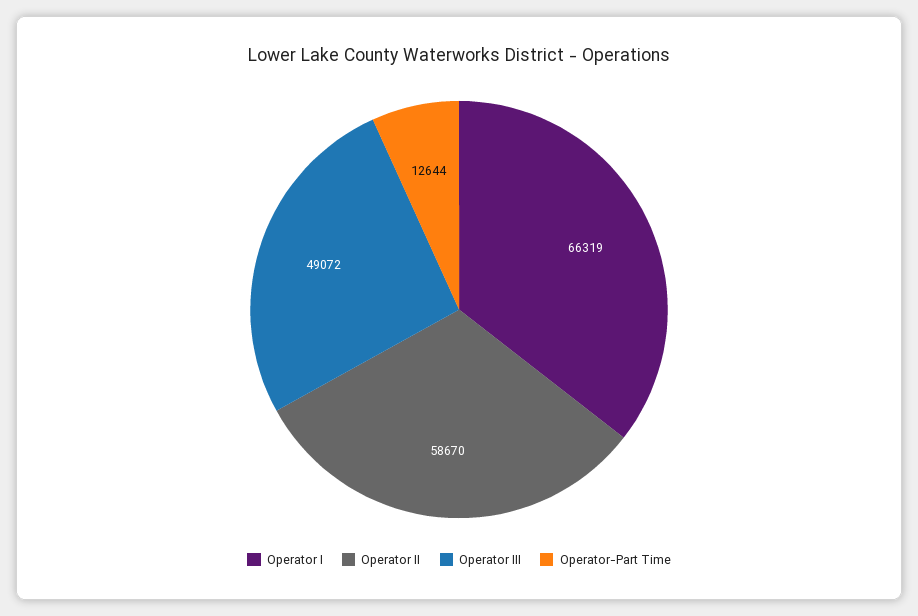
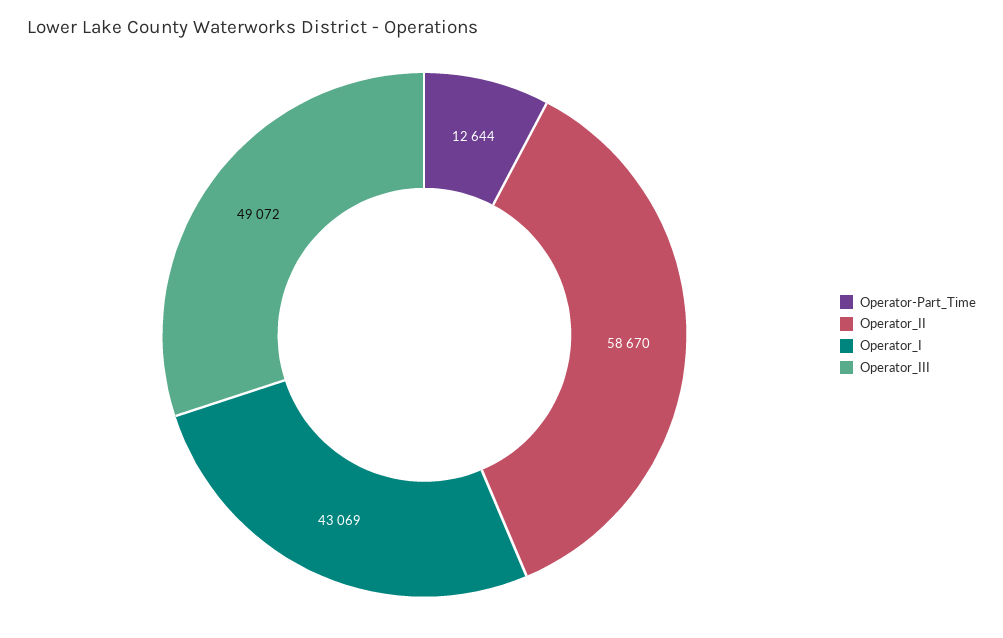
Operator I: 66319 -> 43069

